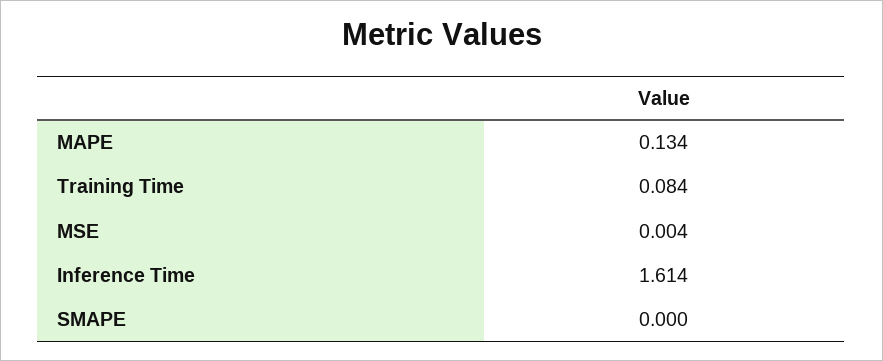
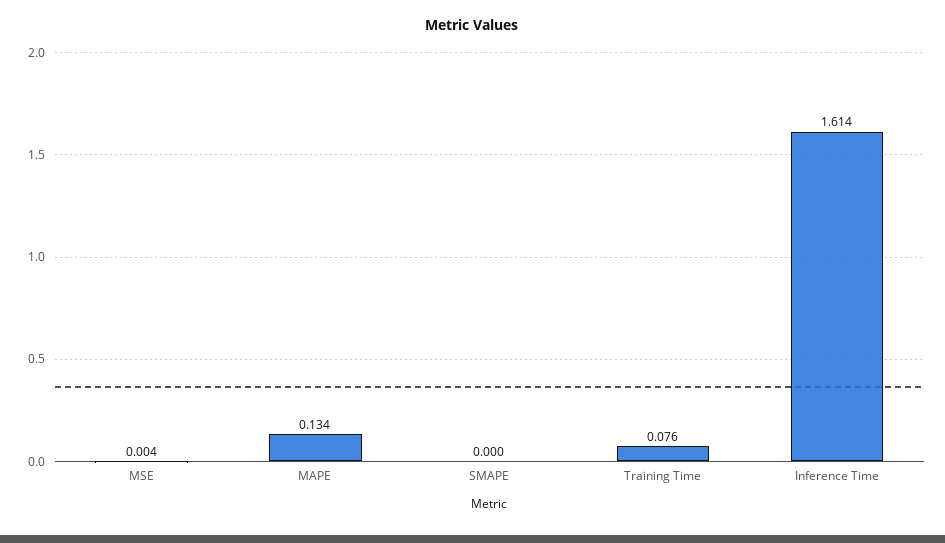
Training Time: 0.084 -> 0.076

